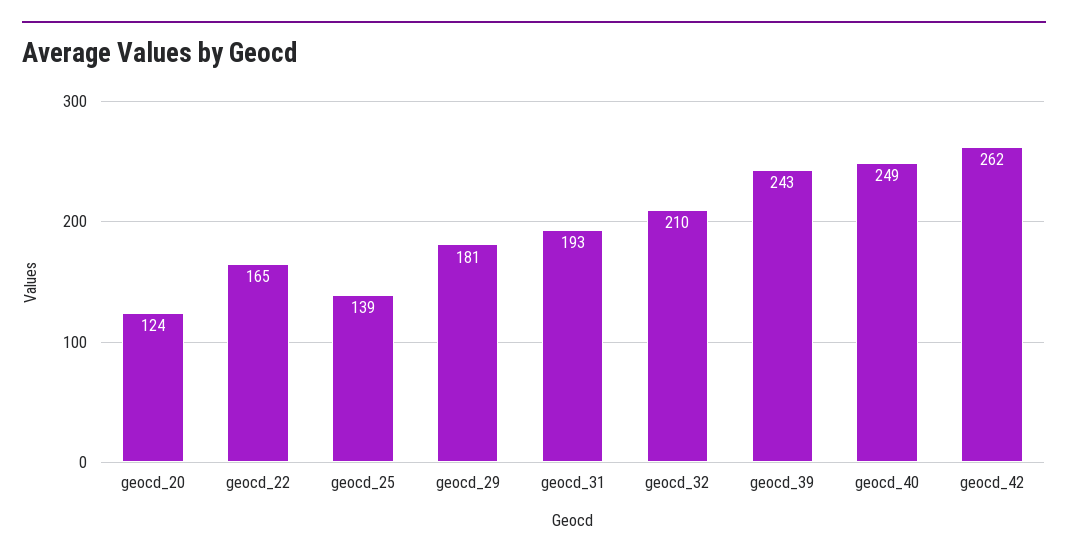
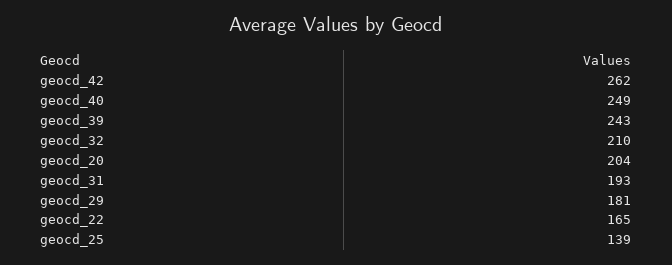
geocd_20: 124 -> 204

